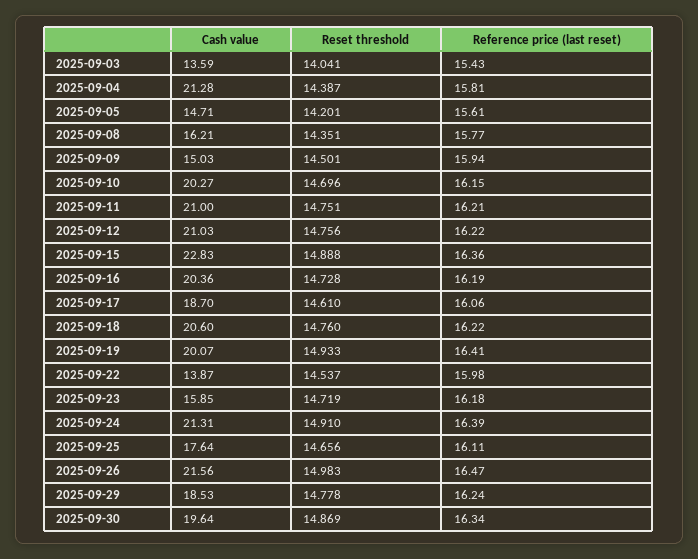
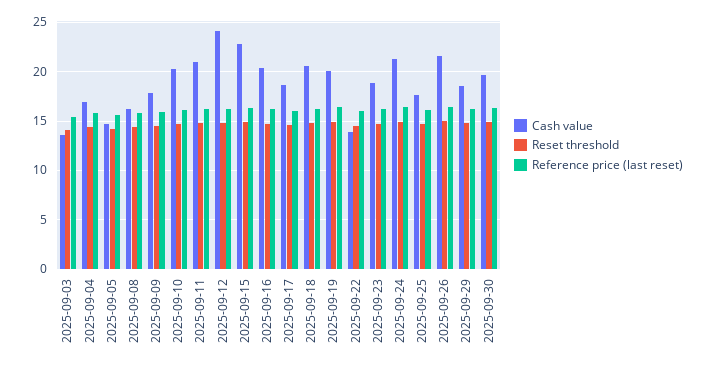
Cash value, 2025-09-04: 21.28 -> 17
Cash value, 2025-09-09: 15.03 -> 18
Cash value, 2025-09-12: 21.03 -> 24
Cash value, 2025-09-23: 15.85 -> 19

